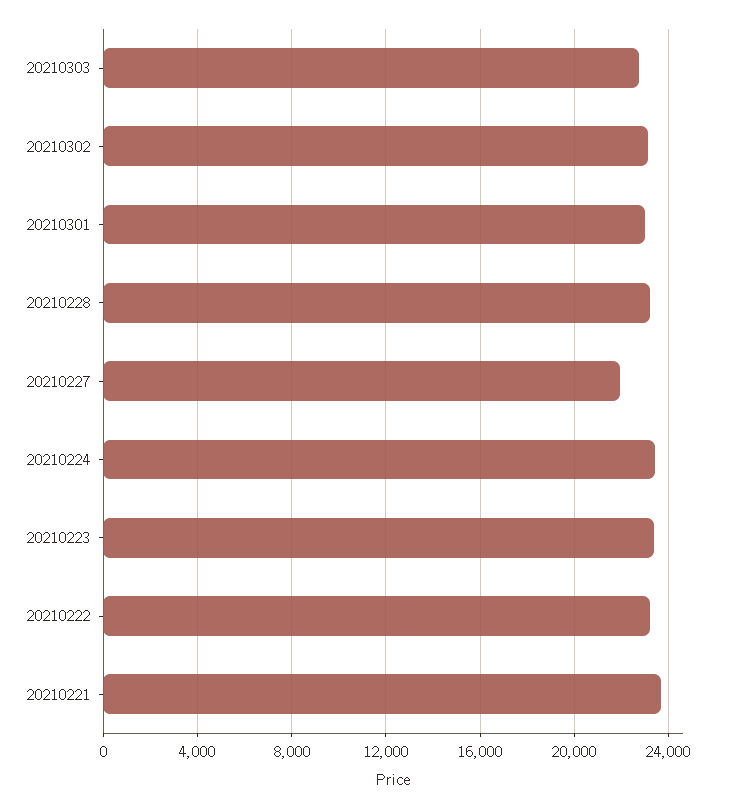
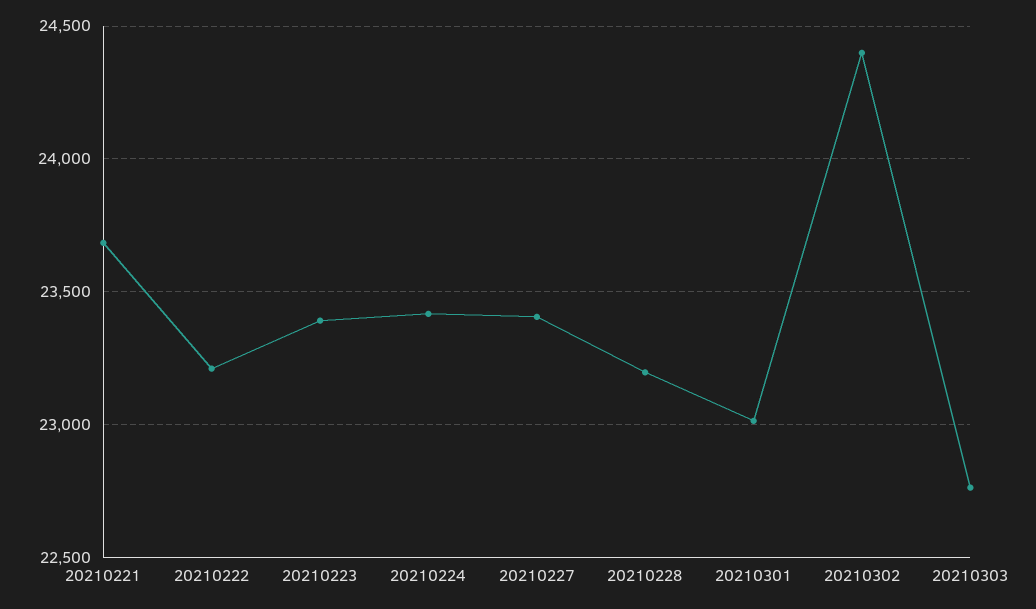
20210302: 23000 -> 24400
20210227: 22000 -> 23400

